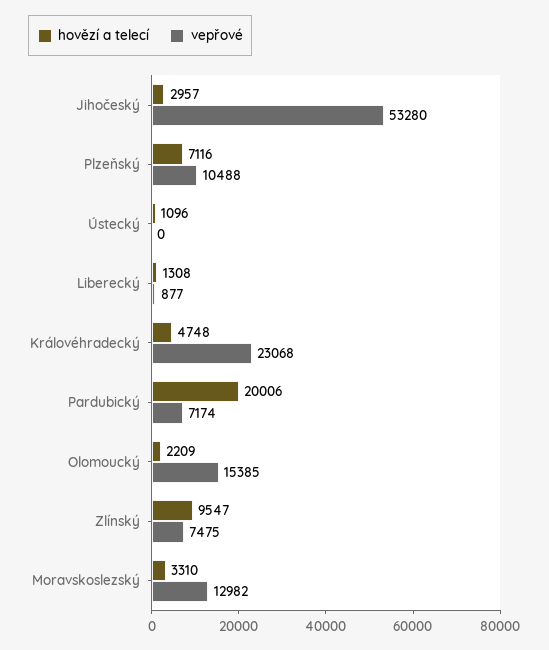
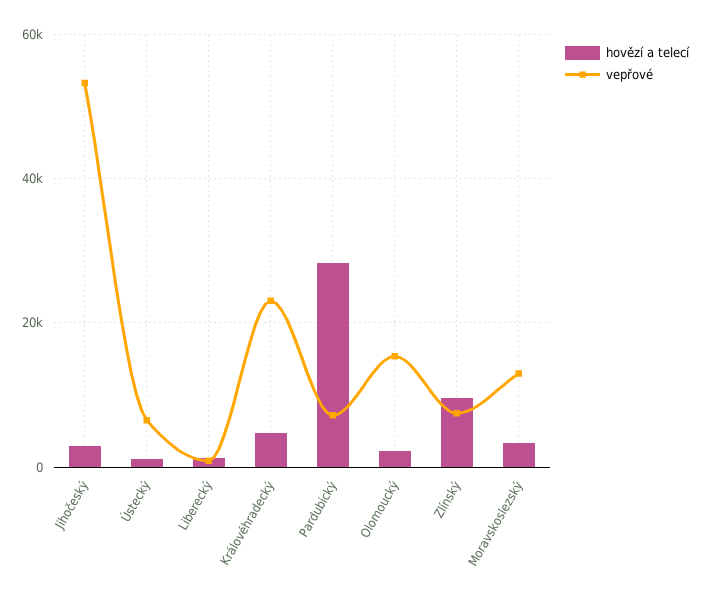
hovězí a telecí, Plzeňský: 7116 -> none
vepřové, Plzeňský: 10488 -> none
vepřové, Ústecký: 0 -> 6000
hovězí a telecí, Pardubický: 20006 -> 28000

